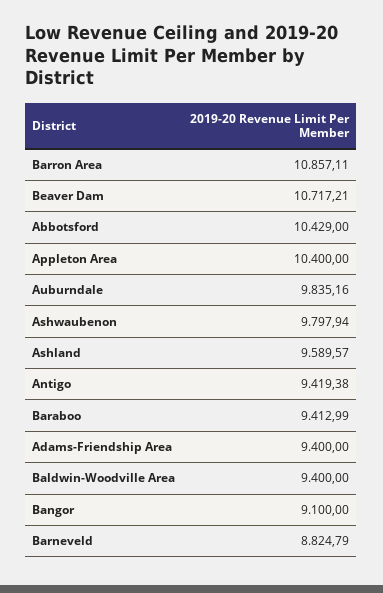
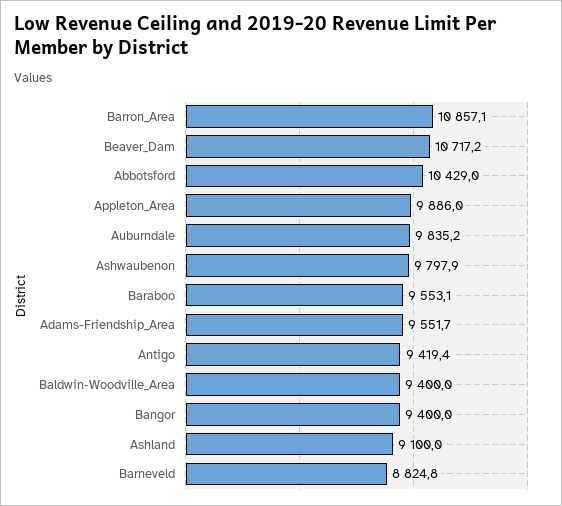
Appleton Area: 10400 -> 9886
Ashland: 9589.57 -> 9100
Baraboo: 9412.99 -> 9553.1
Adams-Friendship Area: 9400 -> 9551.7
Bangor: 9100 -> 9400

